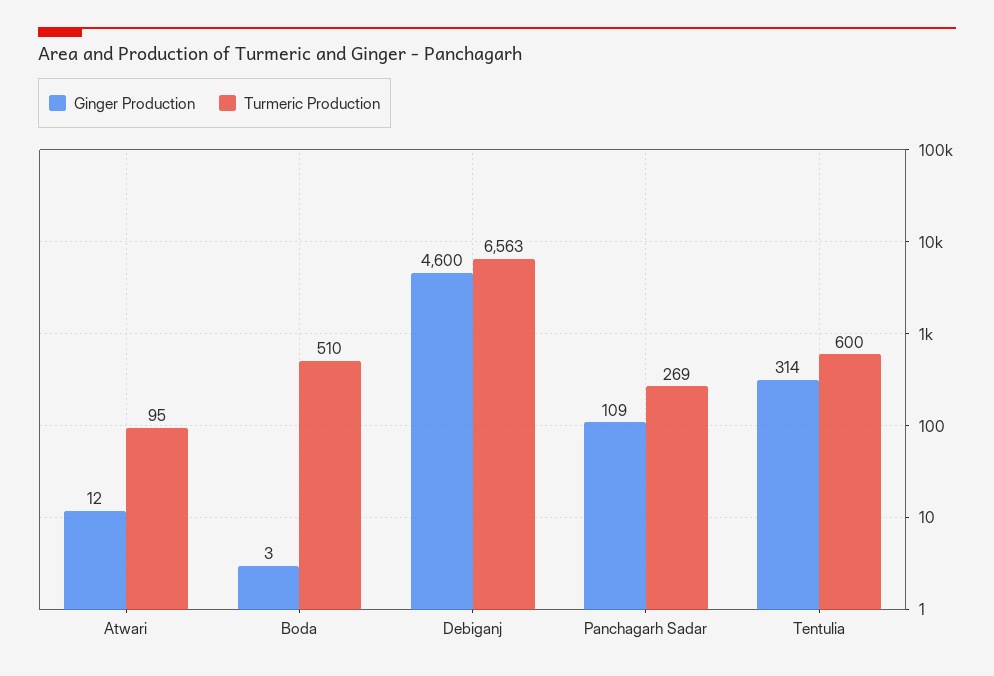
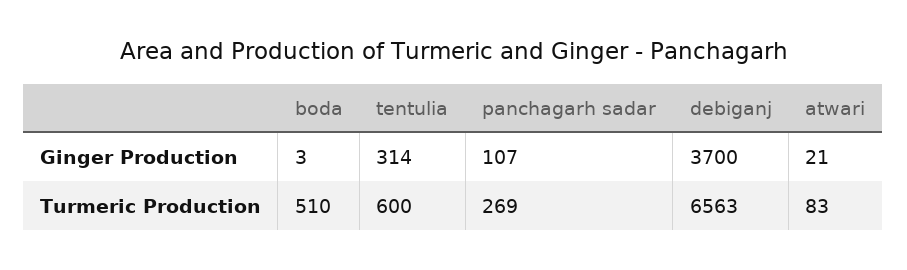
Ginger Production, Atwari: 12 -> 21
Turmeric Production, Atwari: 95 -> 83
Ginger Production, Debiganj: 4600 -> 3700
Ginger Production, Panchagarh Sadar: 109 -> 107

